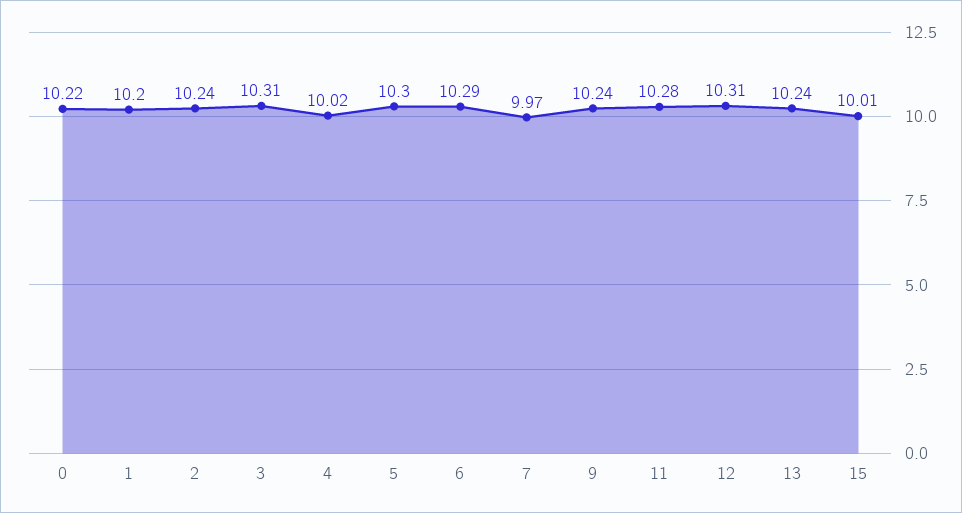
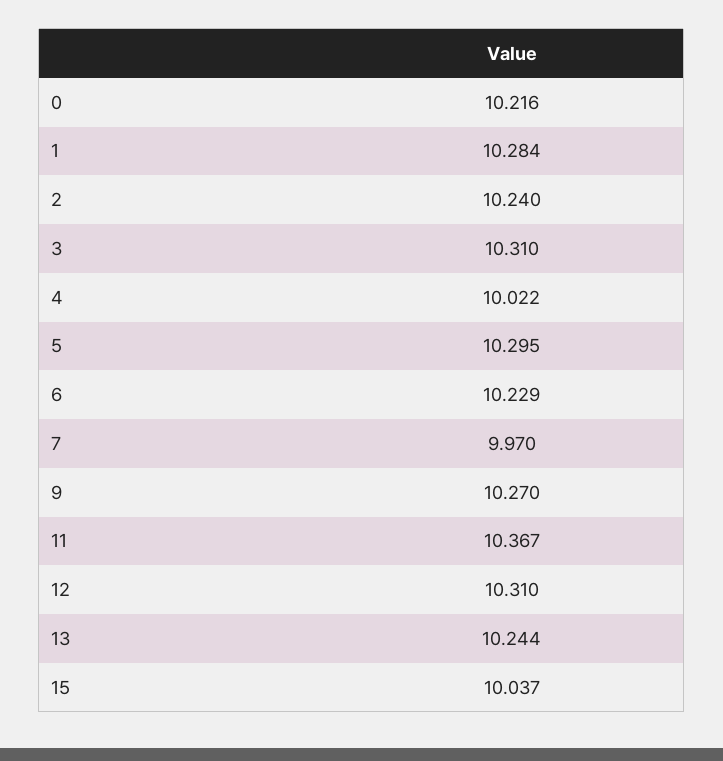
1: 10.2 -> 10.284
6: 10.29 -> 10.229
9: 10.24 -> 10.27
11: 10.28 -> 10.367
15: 10.01 -> 10.037

